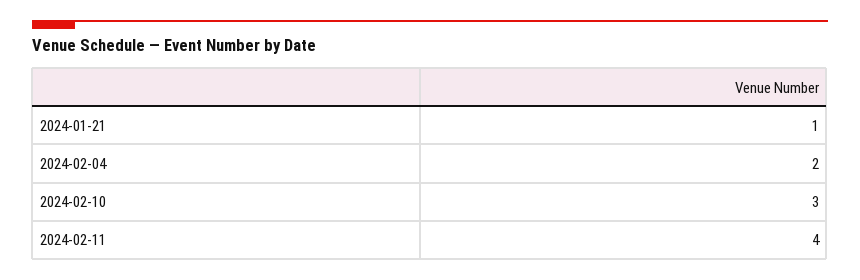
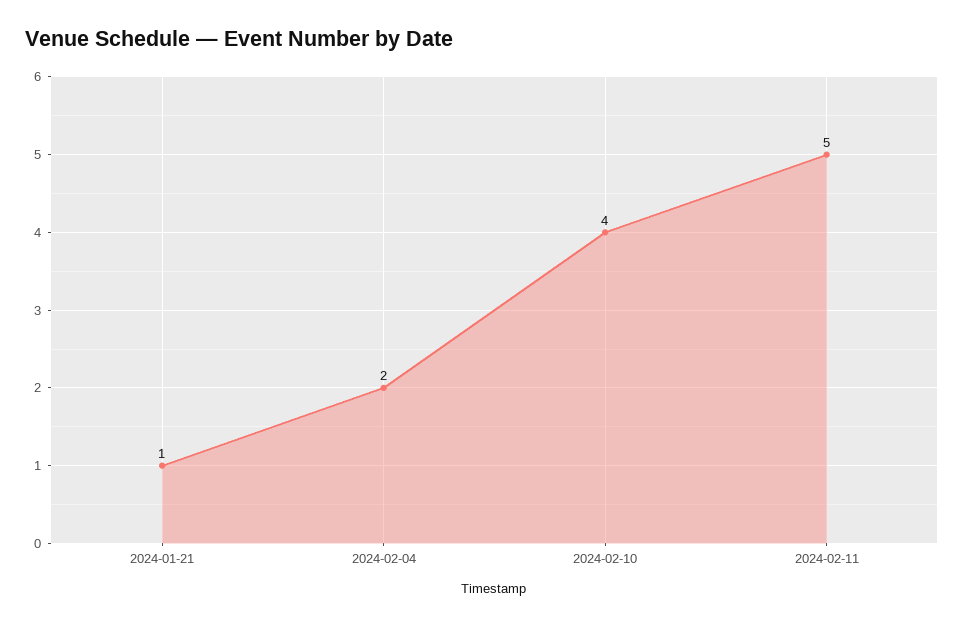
2024-02-10: 3 -> 4
2024-02-11: 4 -> 5

